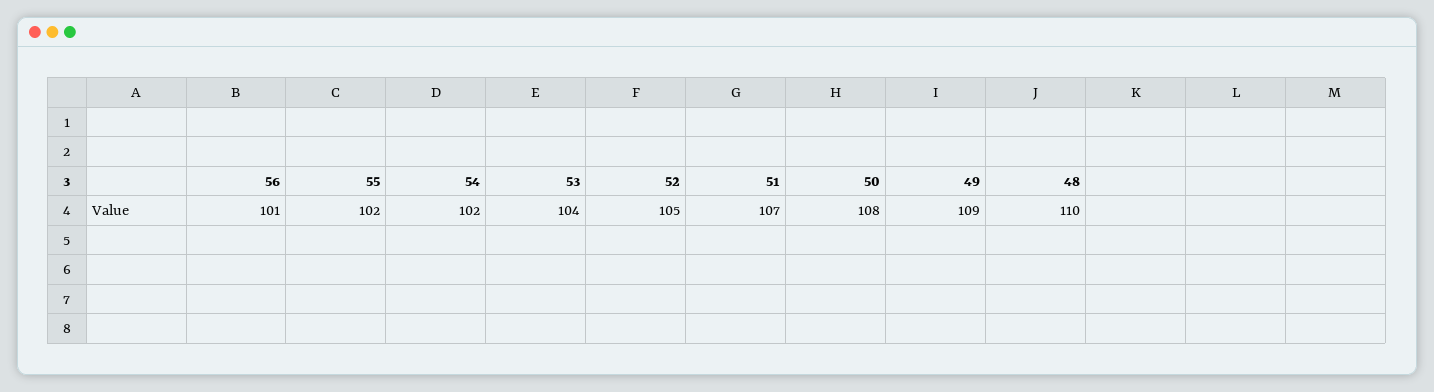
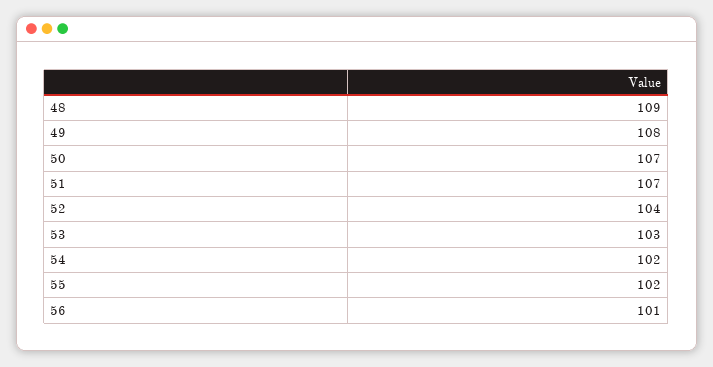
53: 104 -> 103
52: 105 -> 104
50: 108 -> 107
49: 109 -> 108
48: 110 -> 109

